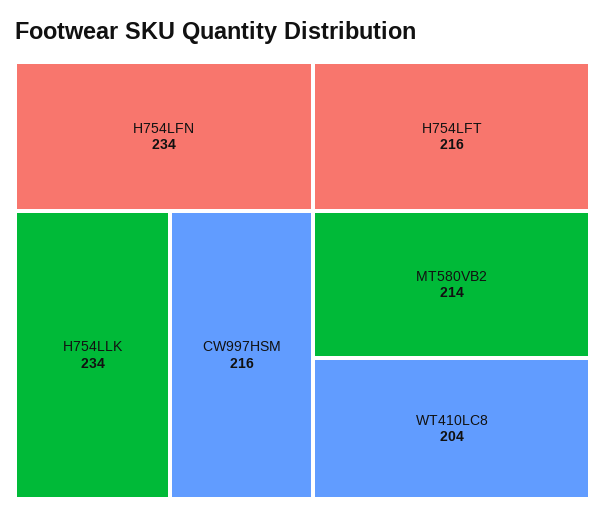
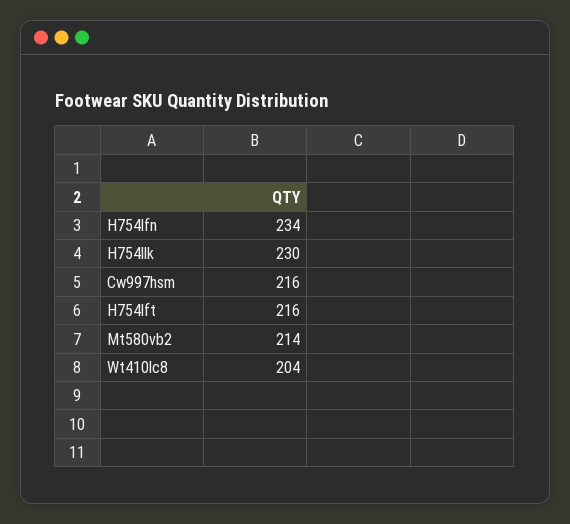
H754LLK: 234 -> 230

